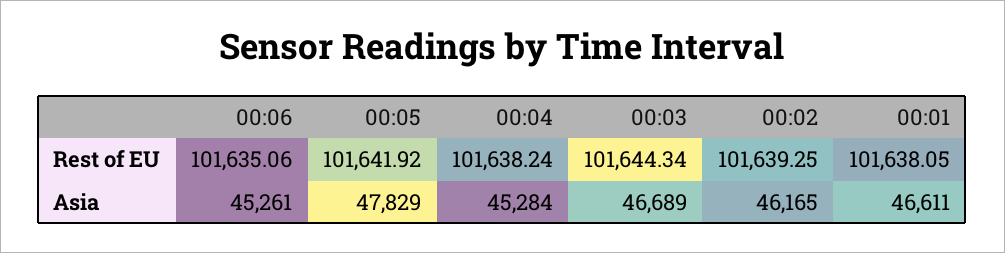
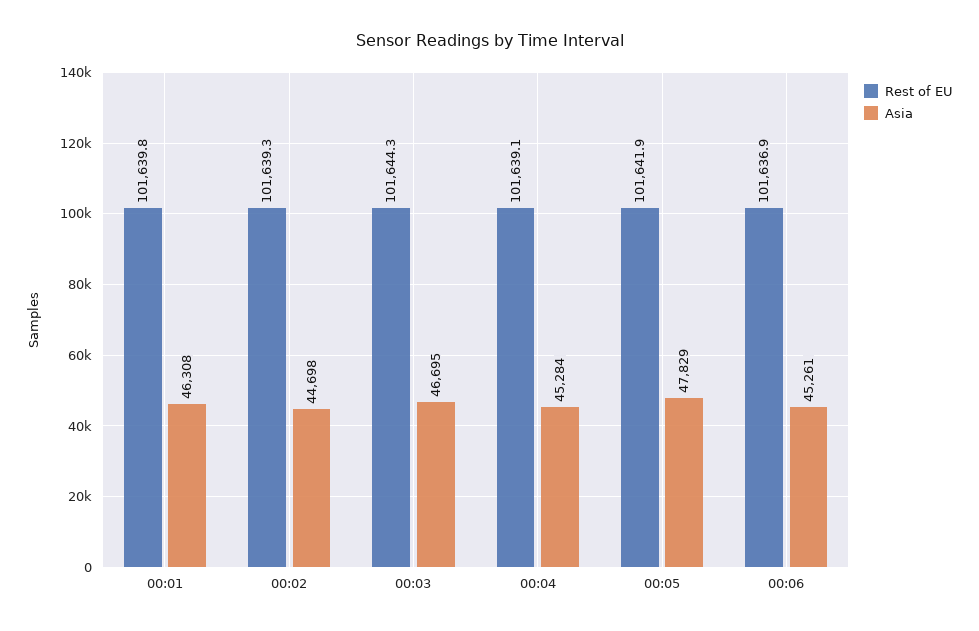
Rest of EU, 00:06: 101635.06 -> 101636.9
Rest of EU, 00:04: 101638.24 -> 101639.1
Rest of EU, 00:01: 101638.05 -> 101639.8
Asia, 00:03: 46689 -> 46695
Asia, 00:02: 46165 -> 44698
Asia, 00:01: 46611 -> 46308

